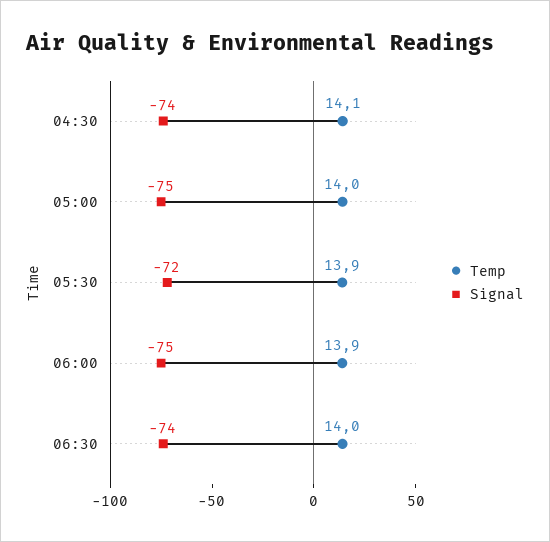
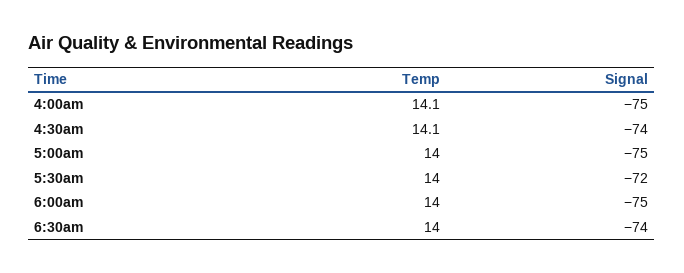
Temp, 05:30: 13.9 -> 14
Temp, 06:00: 13.9 -> 14
Temp, 4:00am: none -> 14.1
Signal, 4:00am: none -> -75

